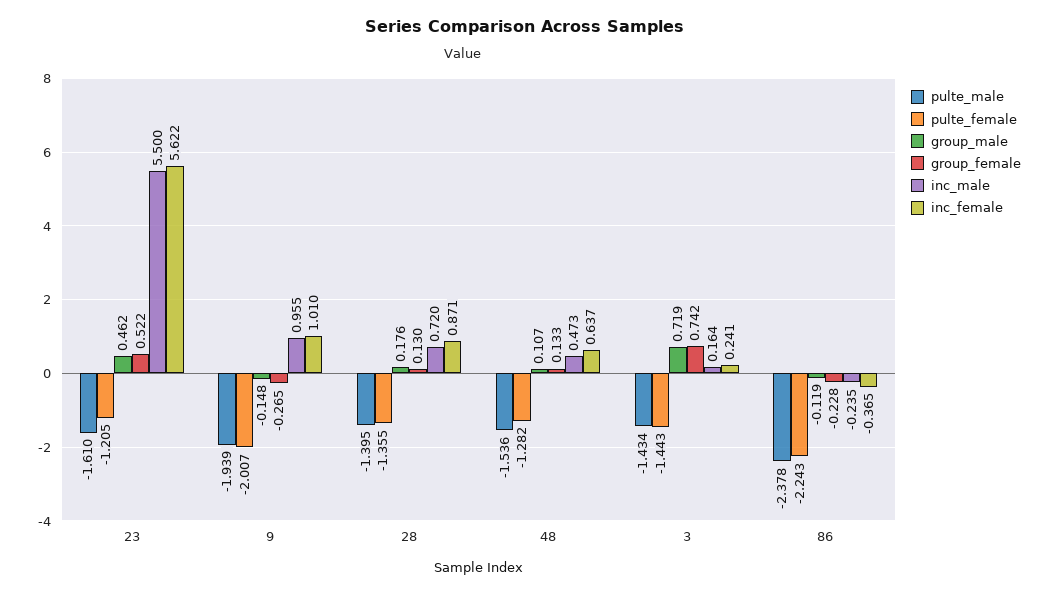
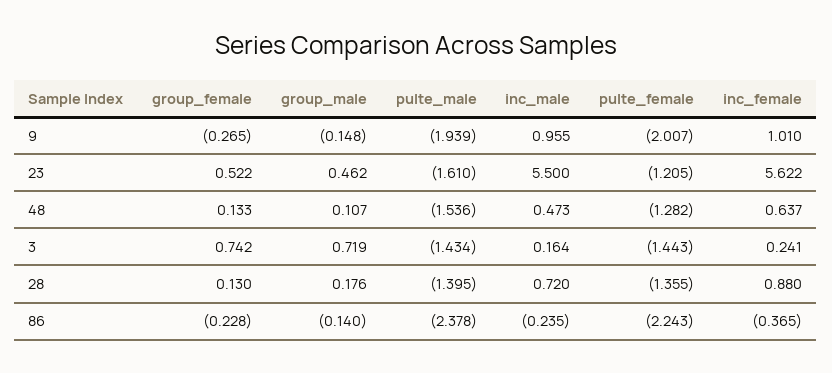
inc_female, 28: 0.871 -> 0.88
group_male, 86: -0.119 -> -0.14

